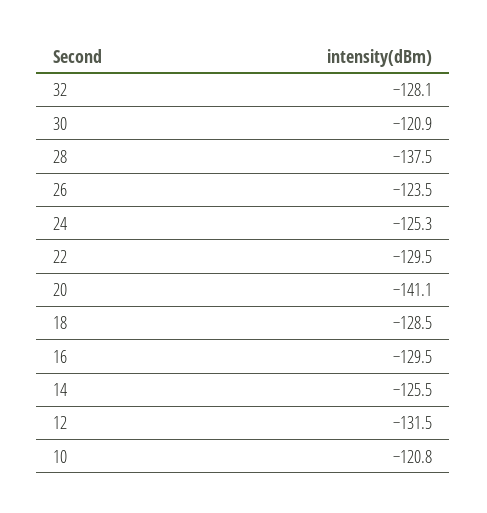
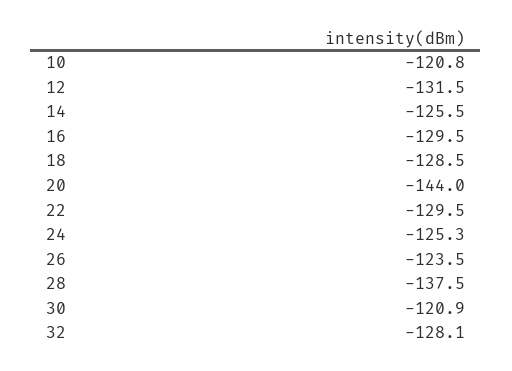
20: -141.1 -> -144

